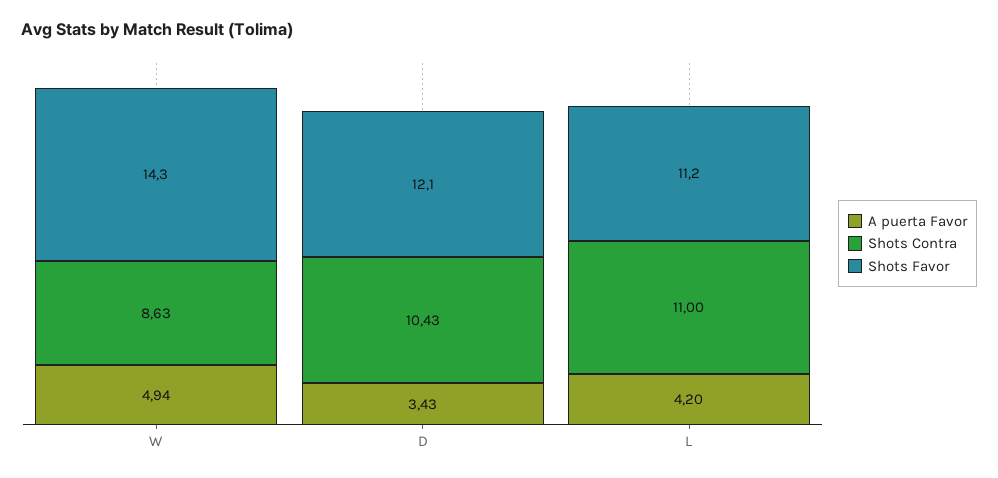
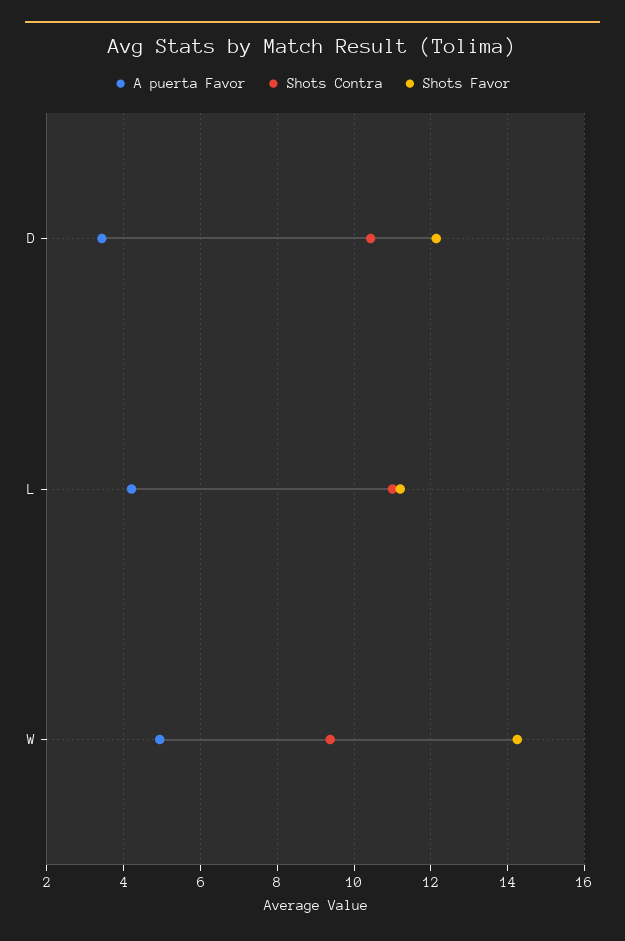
Shots Contra, W: 8.63 -> 9.4

